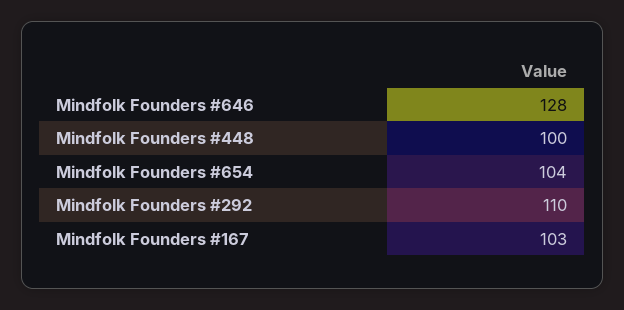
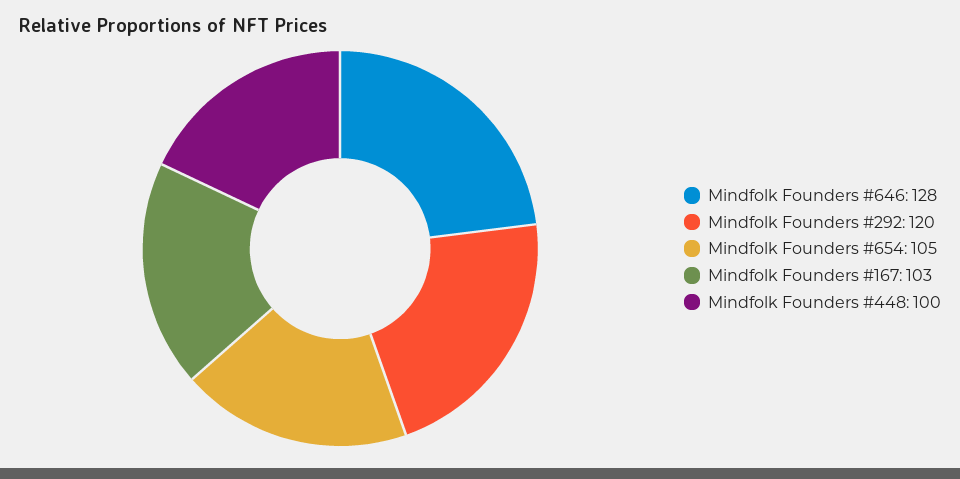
Mindfolk Founders #654: 104 -> 105
Mindfolk Founders #292: 110 -> 120

